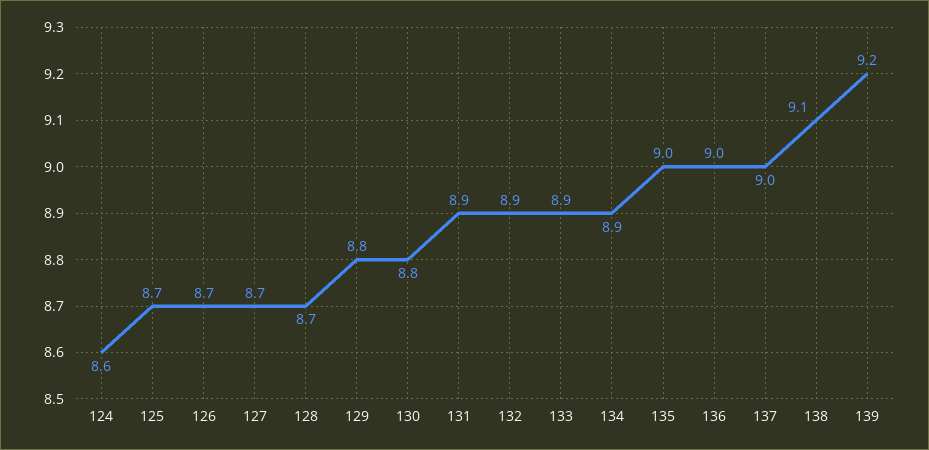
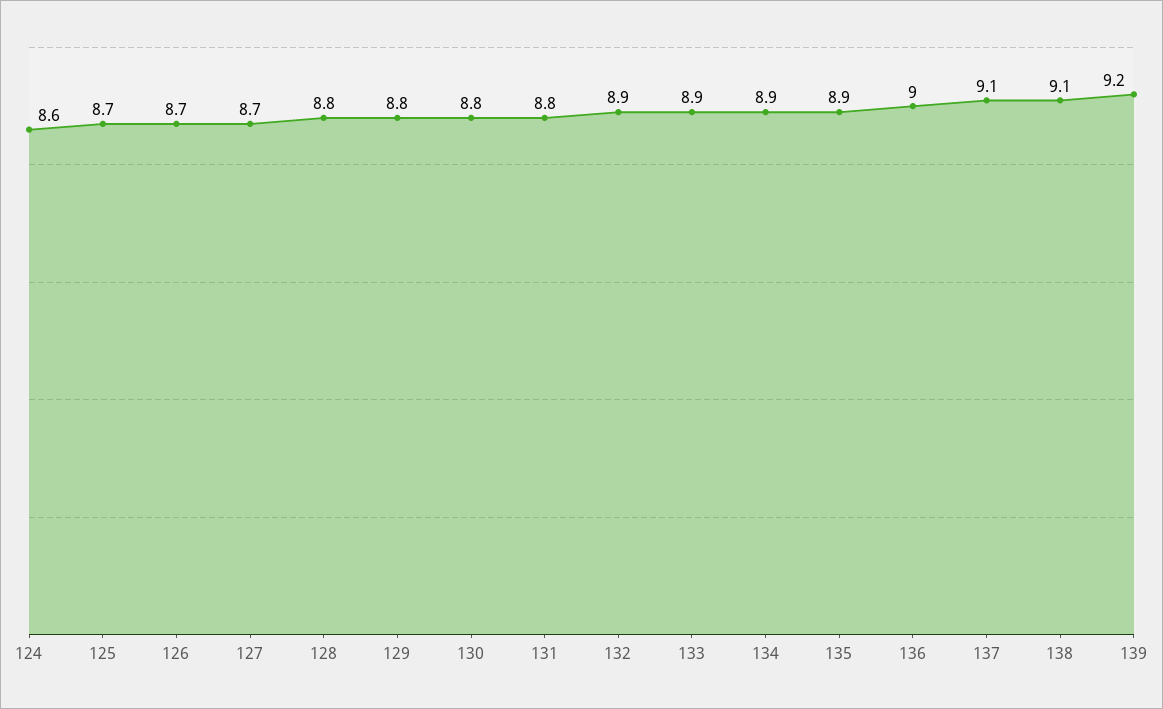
128: 8.7 -> 8.8
131: 8.9 -> 8.8
135: 9 -> 8.9
137: 9 -> 9.1

